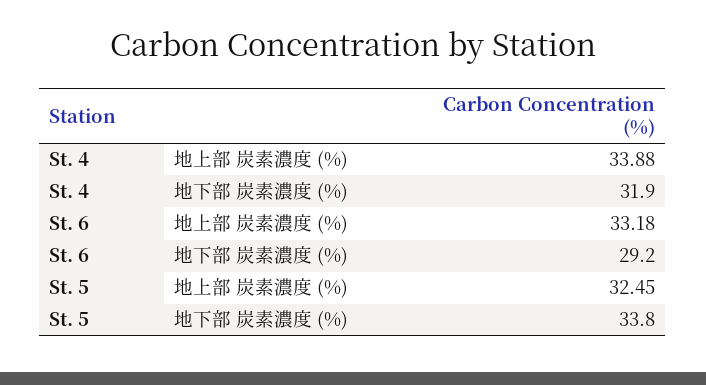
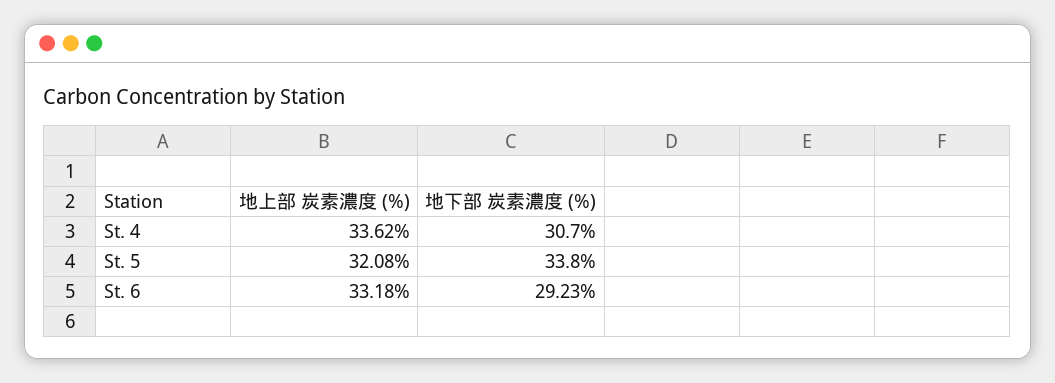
St. 4, 地上部 炭素濃度 (%): 33.88 -> 33.62
St. 4, 地下部 炭素濃度 (%): 31.9 -> 30.7
St. 5, 地上部 炭素濃度 (%): 32.45 -> 32.08

